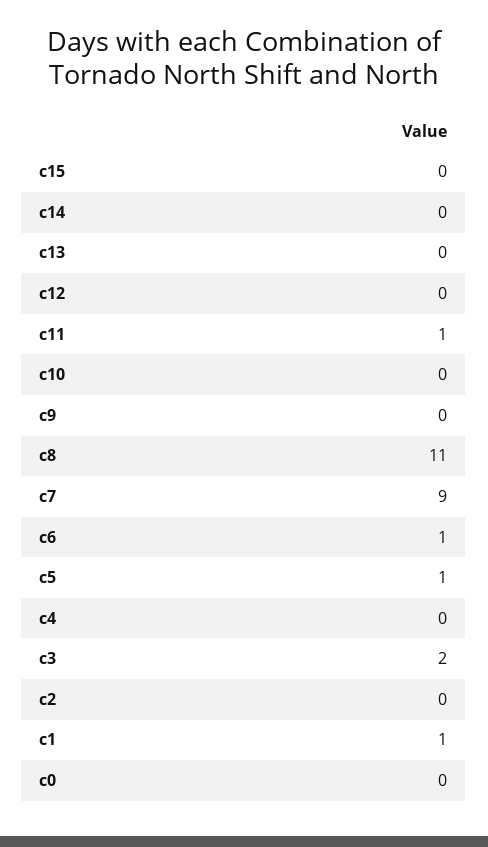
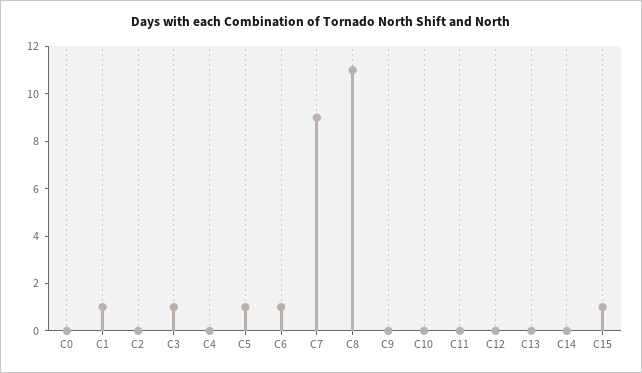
c15: 0 -> 1
c11: 1 -> 0
c3: 2 -> 1

